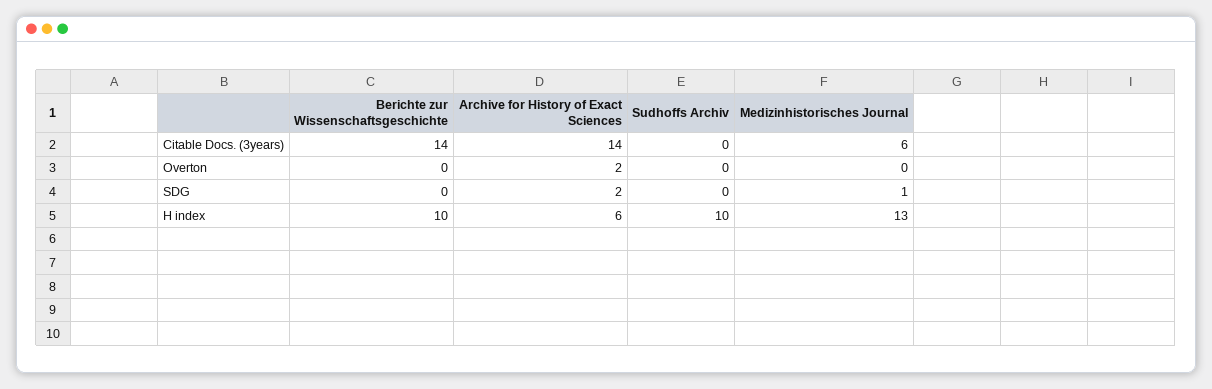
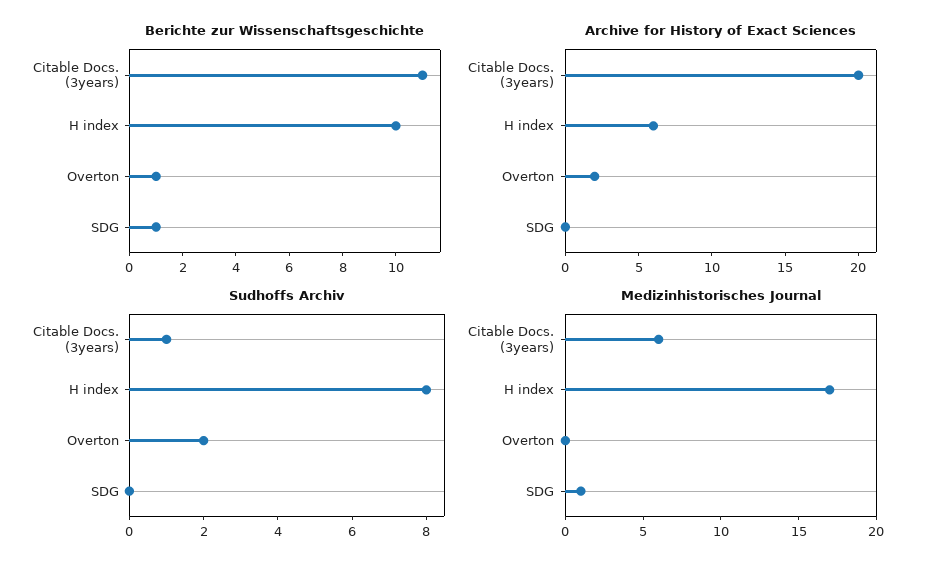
Berichte zur Wissenschaftsgeschichte, Citable Docs. (3years): 14 -> 11
Archive for History of Exact Sciences, Citable Docs. (3years): 14 -> 20
Sudhoffs Archiv, Citable Docs. (3years): 0 -> 1
Berichte zur Wissenschaftsgeschichte, Overton: 0 -> 1
Sudhoffs Archiv, Overton: 0 -> 2
Berichte zur Wissenschaftsgeschichte, SDG: 0 -> 1
Archive for History of Exact Sciences, SDG: 2 -> 0
Sudhoffs Archiv, H index: 10 -> 8
Medizinhistorisches Journal, H index: 13 -> 17

